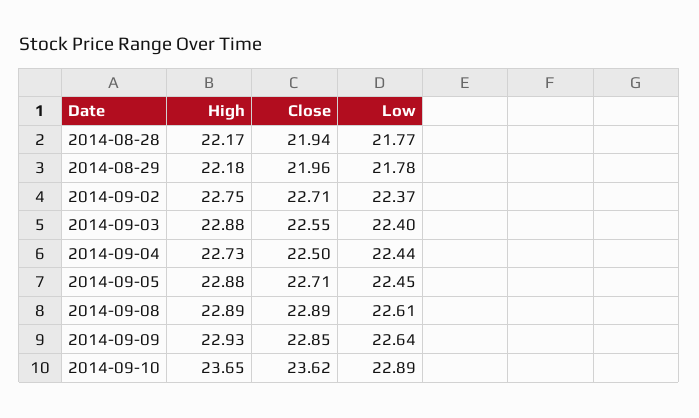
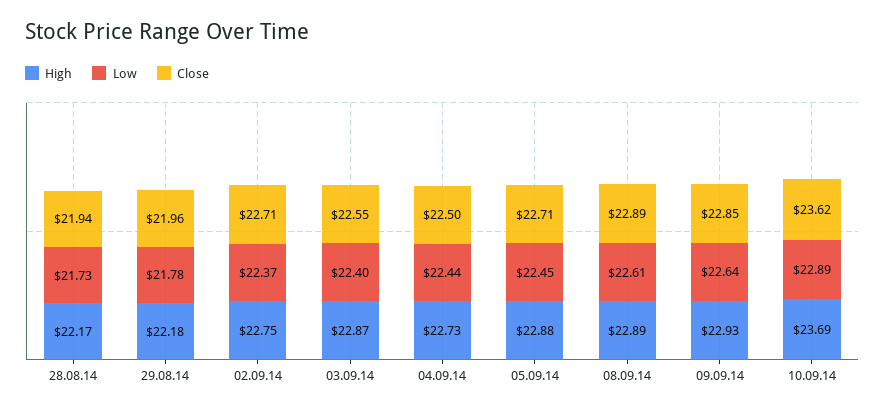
Low, 2014-08-28: 21.77 -> 21.73
High, 2014-09-03: 22.88 -> 22.87
High, 2014-09-10: 23.65 -> 23.69

